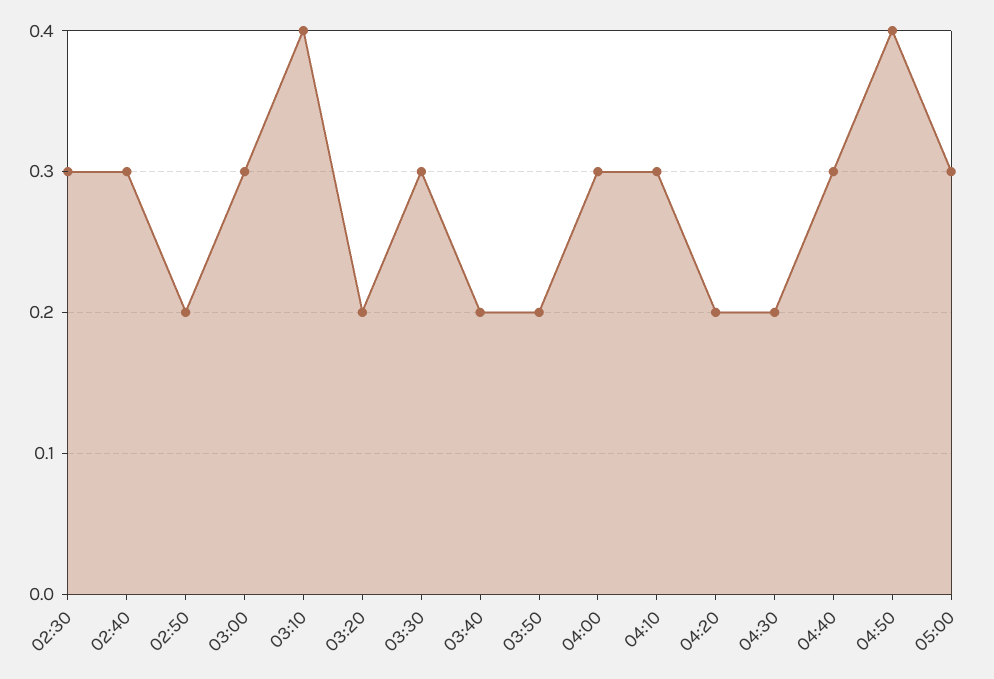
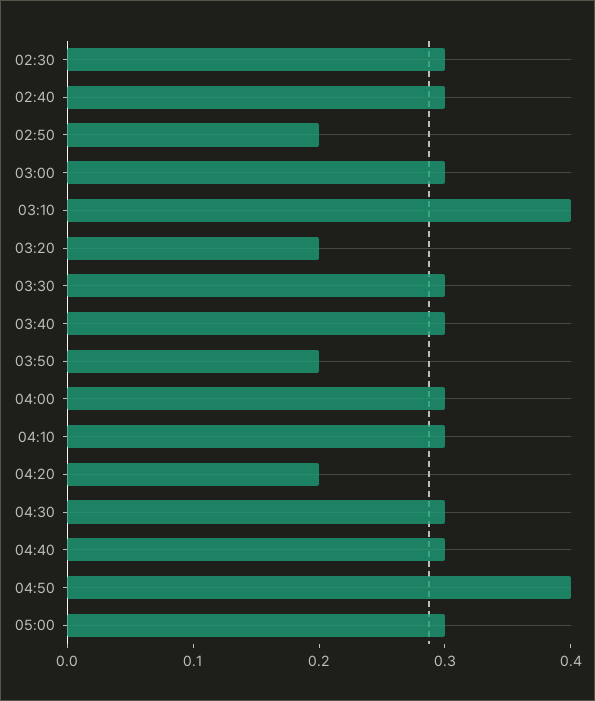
03:40: 0.2 -> 0.3
04:30: 0.2 -> 0.3

